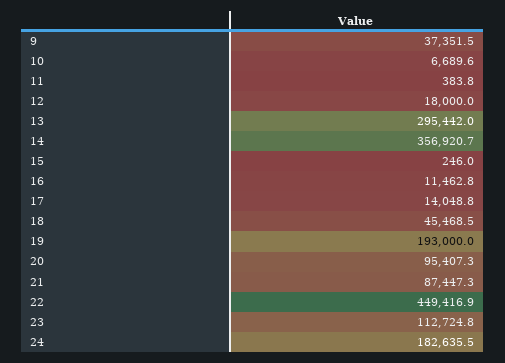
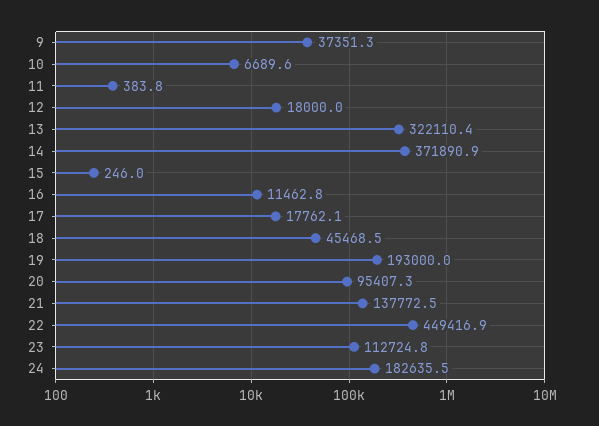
9: 37351.5 -> 37351.3
13: 295442 -> 322110.4
14: 356920.7 -> 371890.9
17: 14048.8 -> 17762.1
21: 87447.3 -> 137772.5

